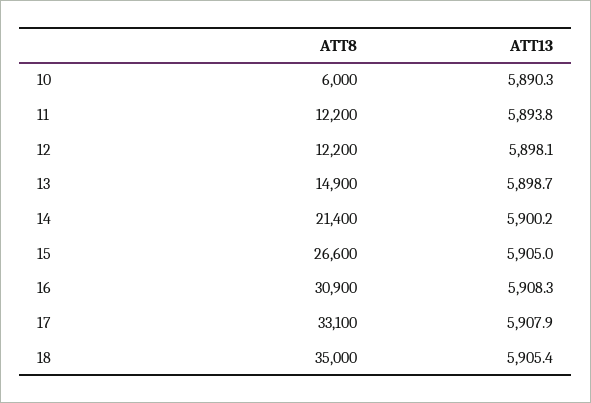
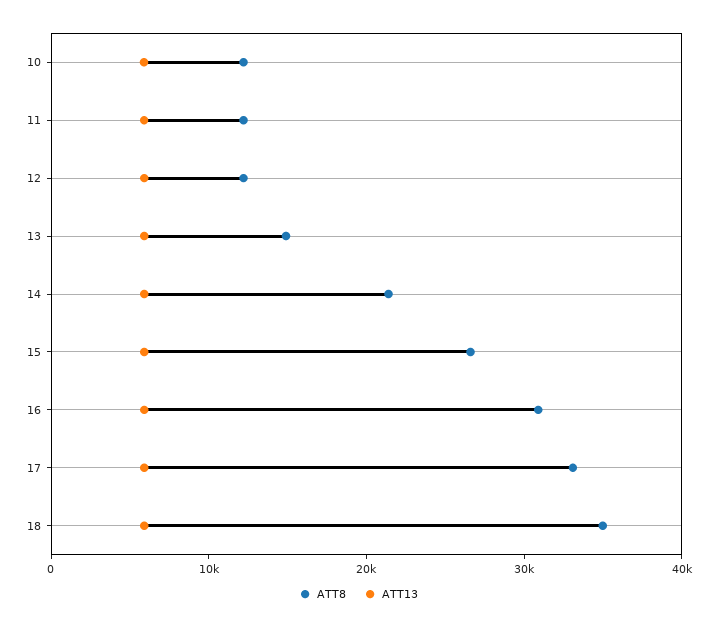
ATT8, 10: 6000 -> 12000

